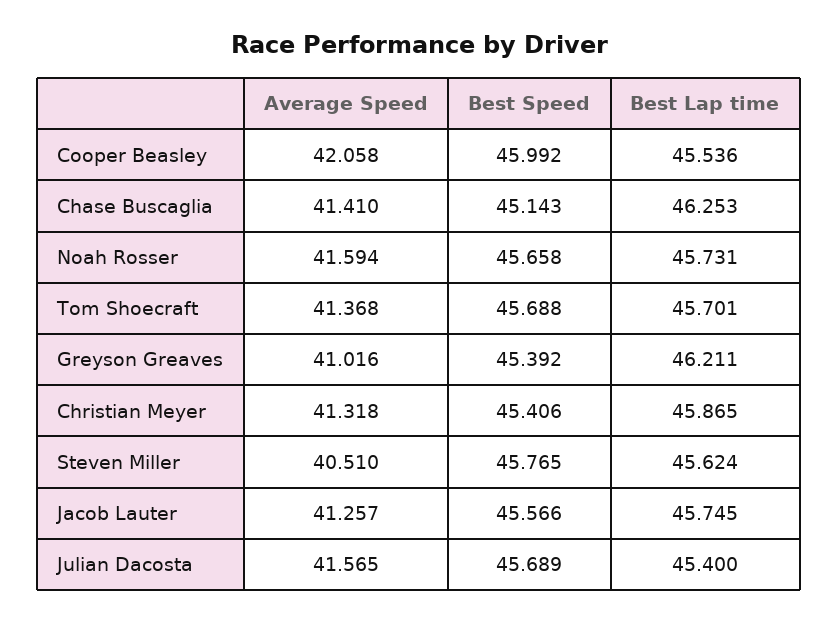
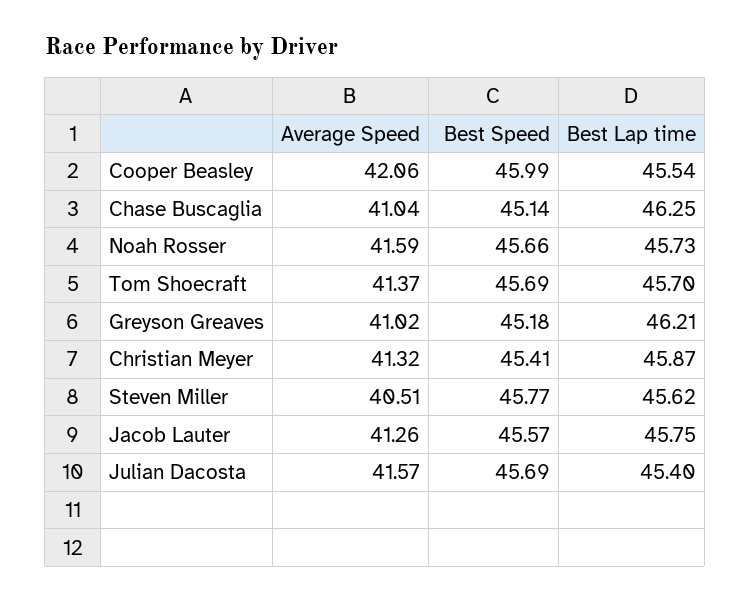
Average Speed, Chase Buscaglia: 41.41 -> 41.04
Best Speed, Greyson Greaves: 45.392 -> 45.18

